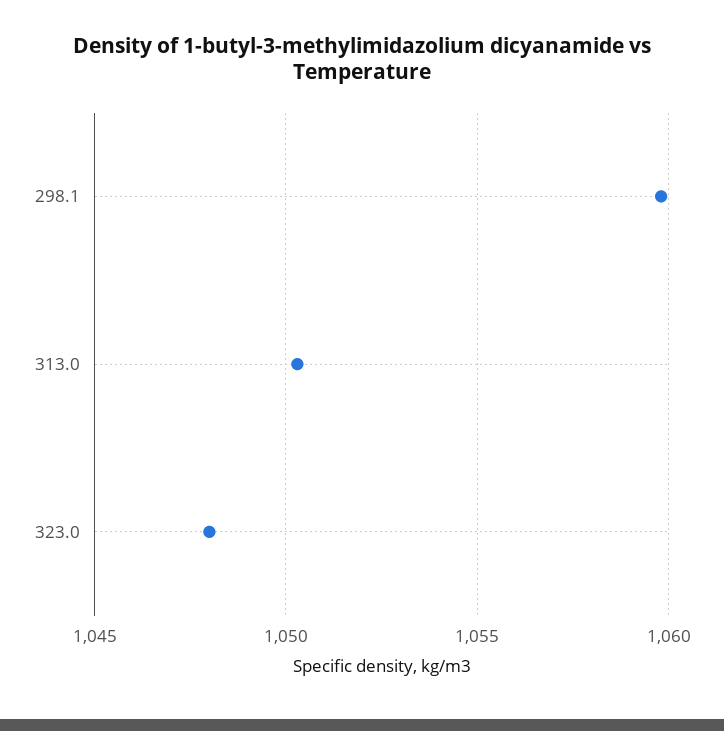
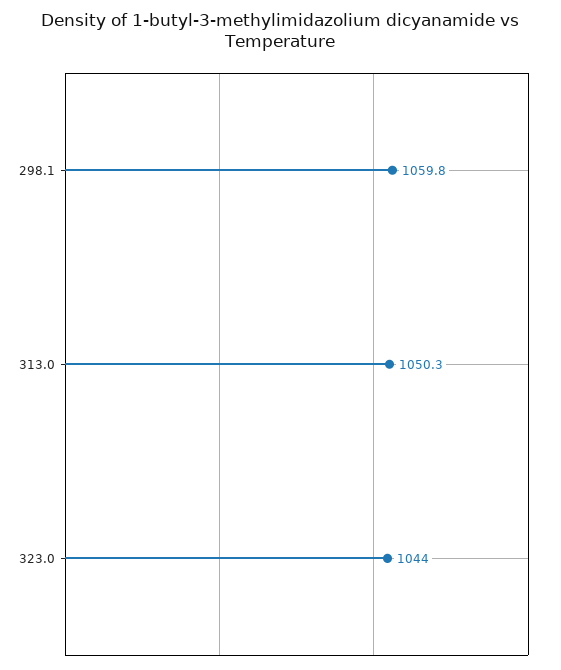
323.0: 1048 -> 1044

